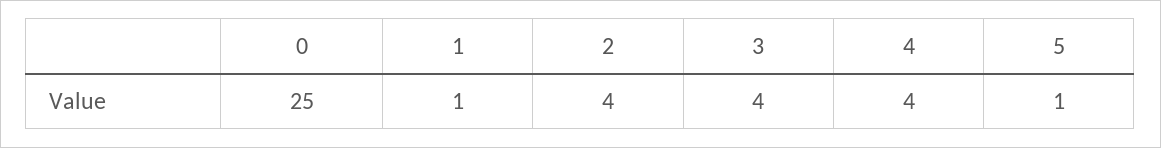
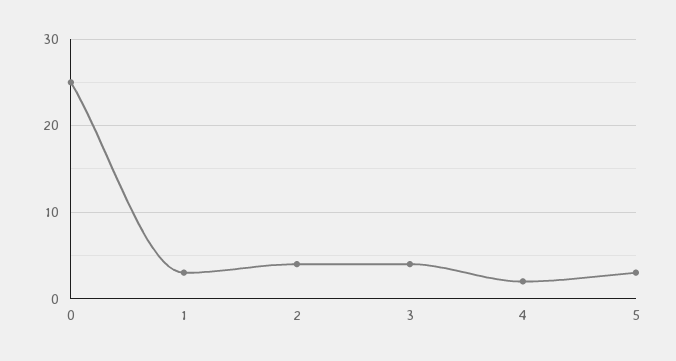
1: 1 -> 3
4: 4 -> 2
5: 1 -> 3

